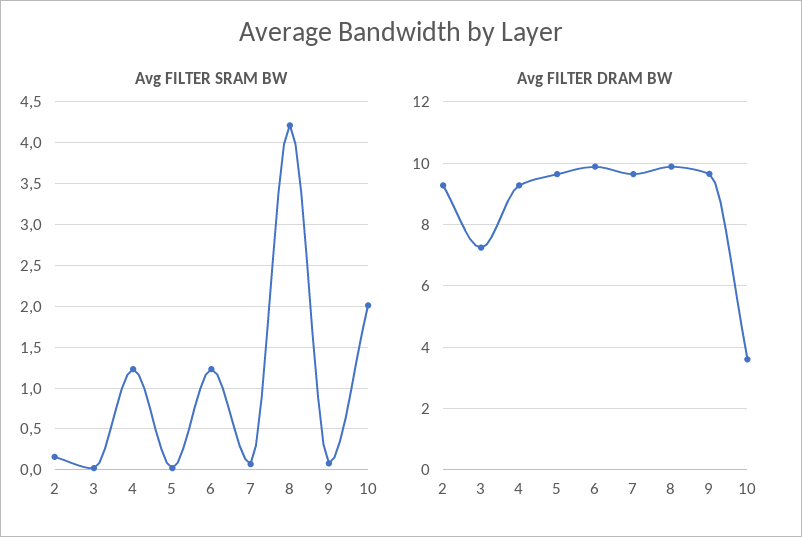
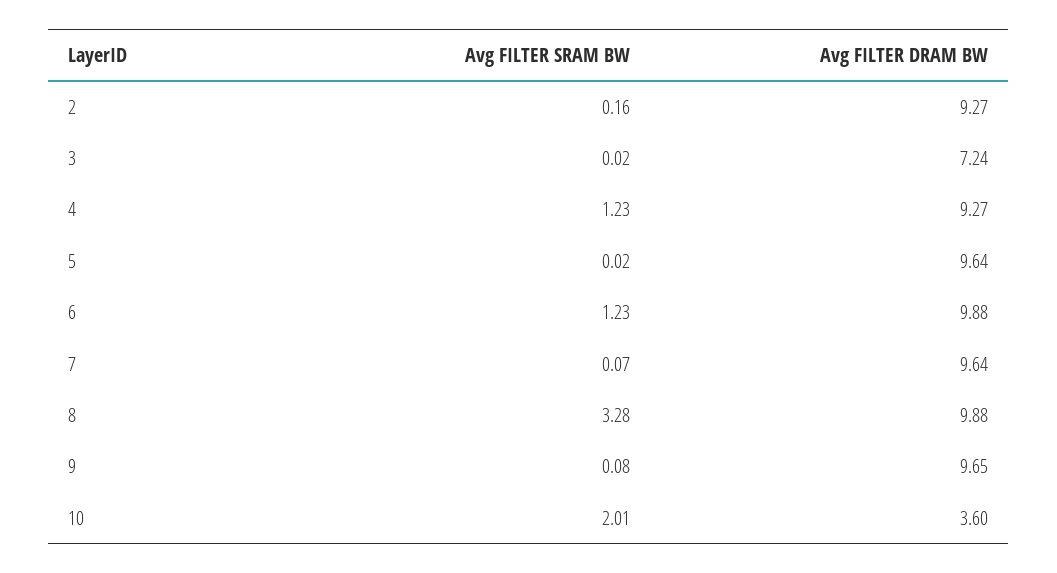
Avg FILTER SRAM BW, 8: 4.2 -> 3.28

